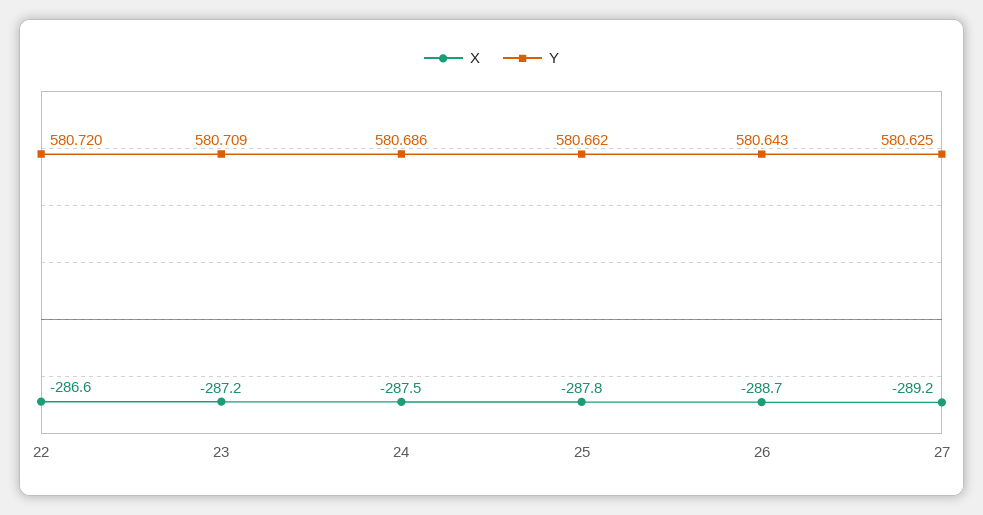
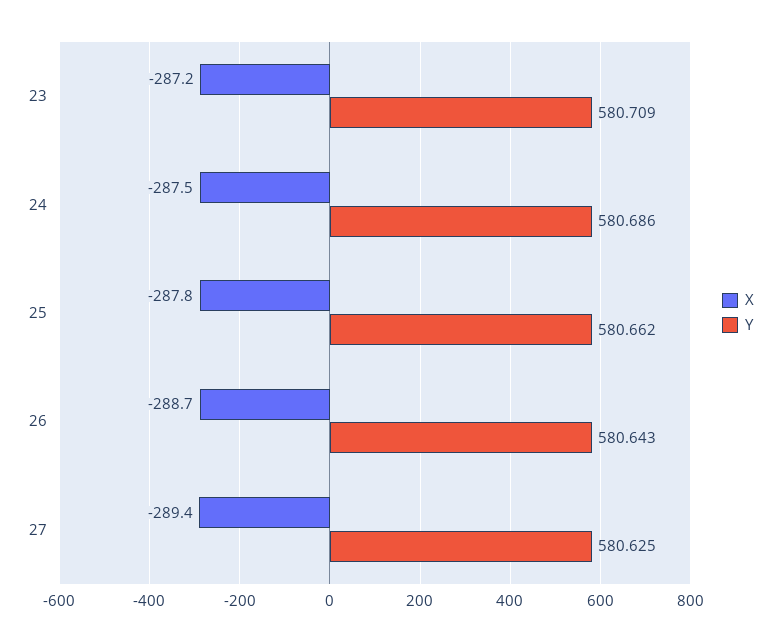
X, 22: -286.6 -> none
Y, 22: 580.72 -> none
X, 27: -289.2 -> -289.4

